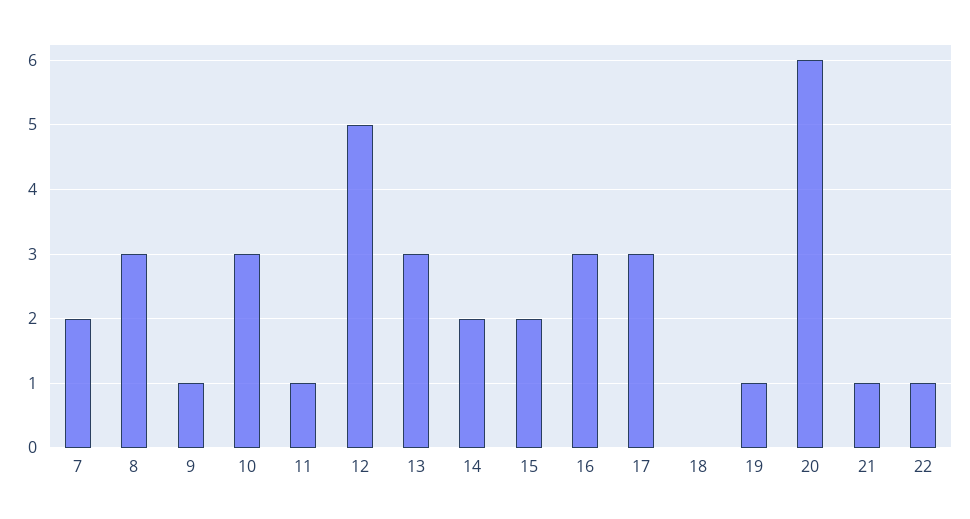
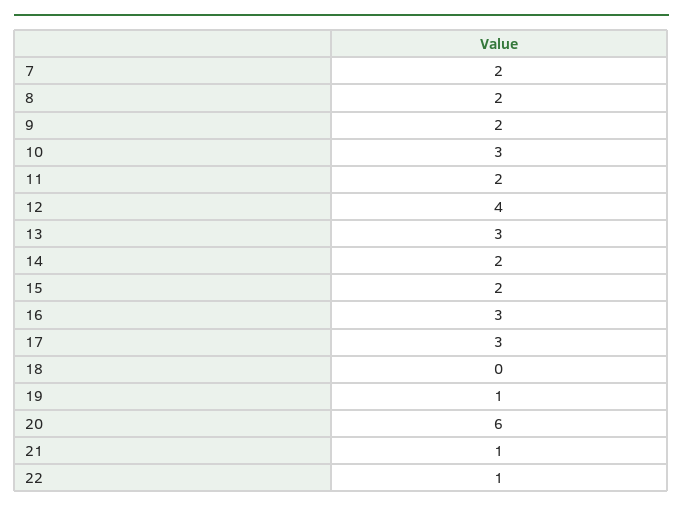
8: 3 -> 2
9: 1 -> 2
11: 1 -> 2
12: 5 -> 4

